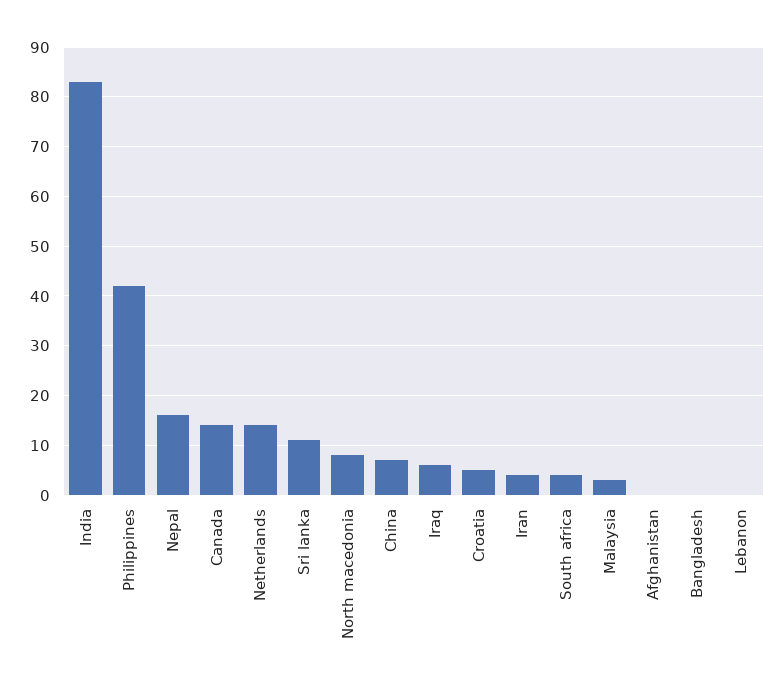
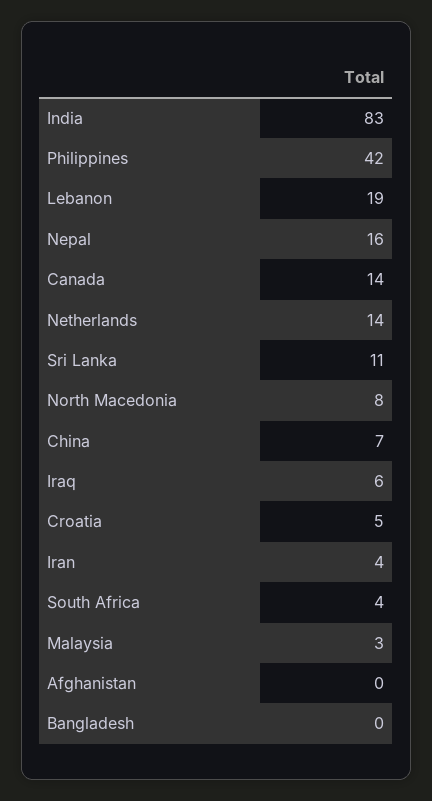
Lebanon: 0 -> 19

